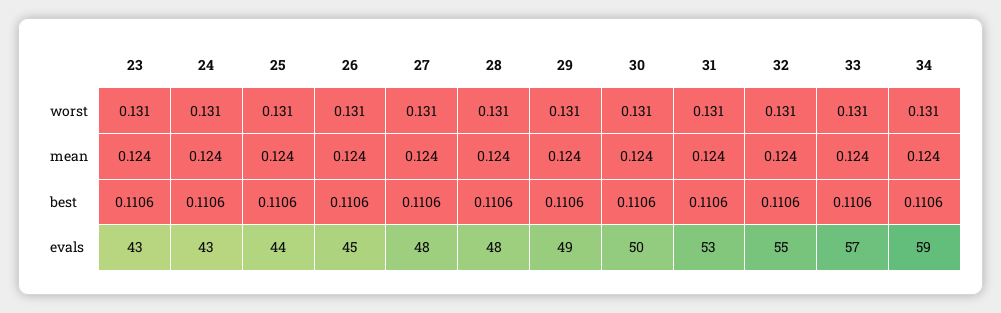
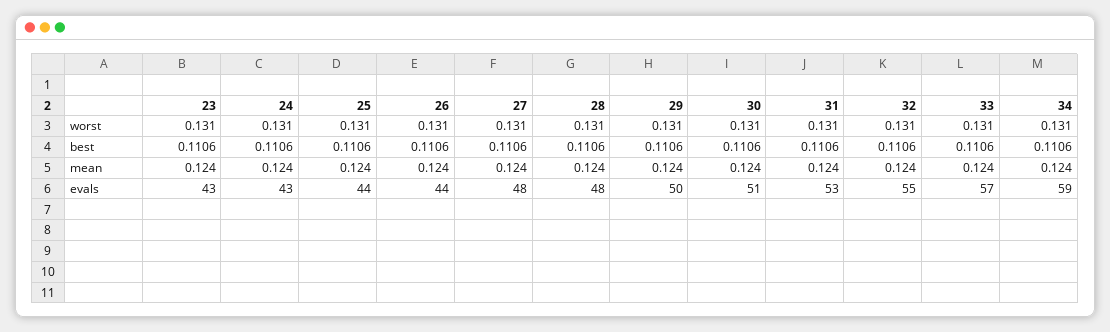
26, evals: 45 -> 44
29, evals: 49 -> 50
30, evals: 50 -> 51

